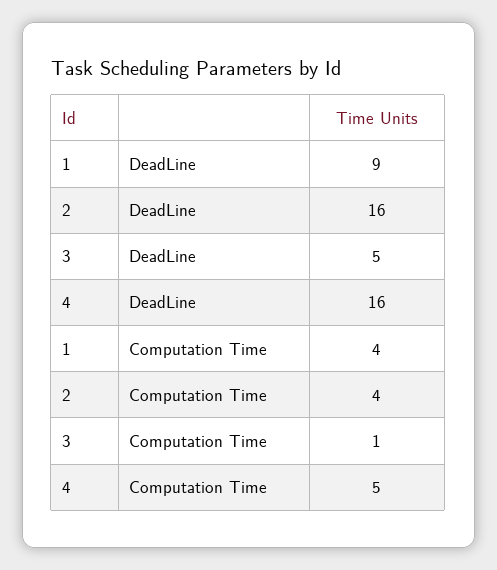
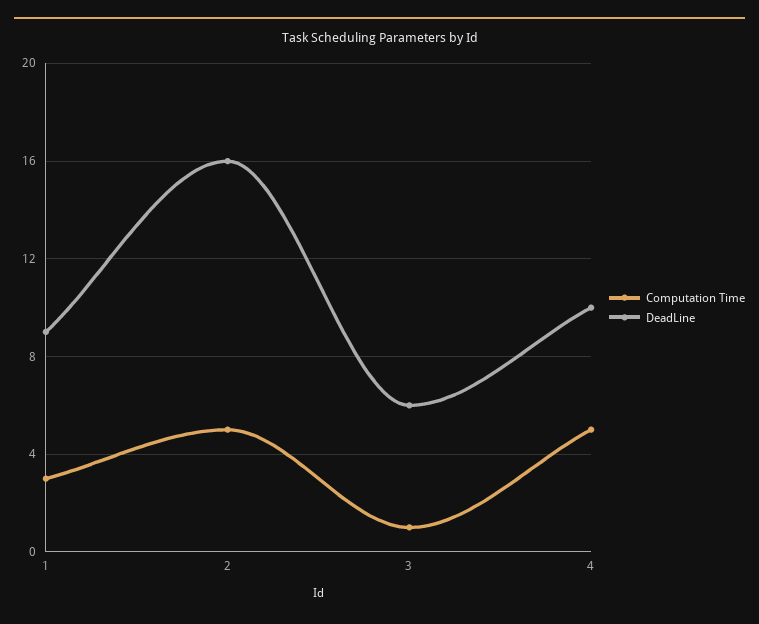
DeadLine, 3: 5 -> 6
DeadLine, 4: 16 -> 10
Computation Time, 1: 4 -> 3
Computation Time, 2: 4 -> 5

